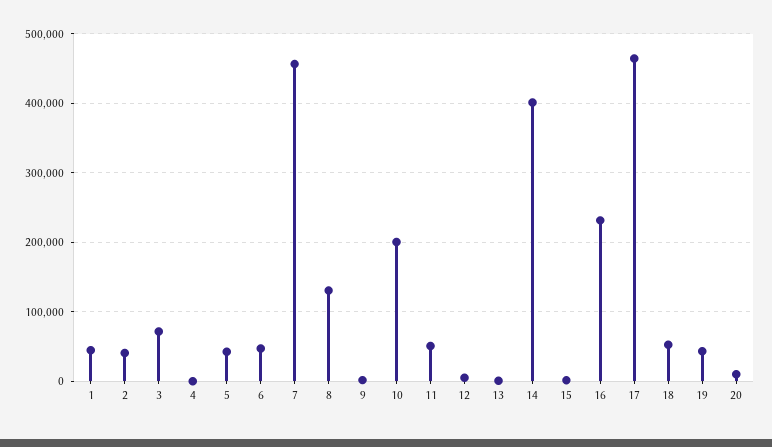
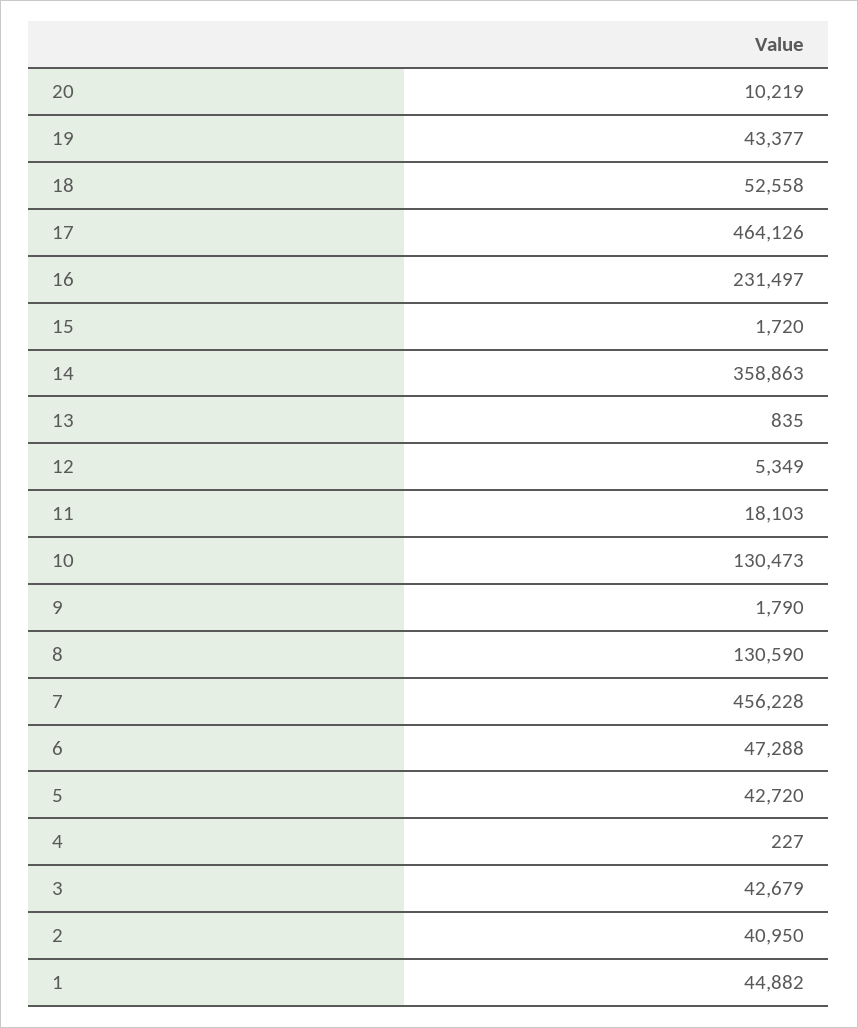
3: 70000 -> 42679
10: 200000 -> 130473
11: 50000 -> 18103
14: 400000 -> 358863

